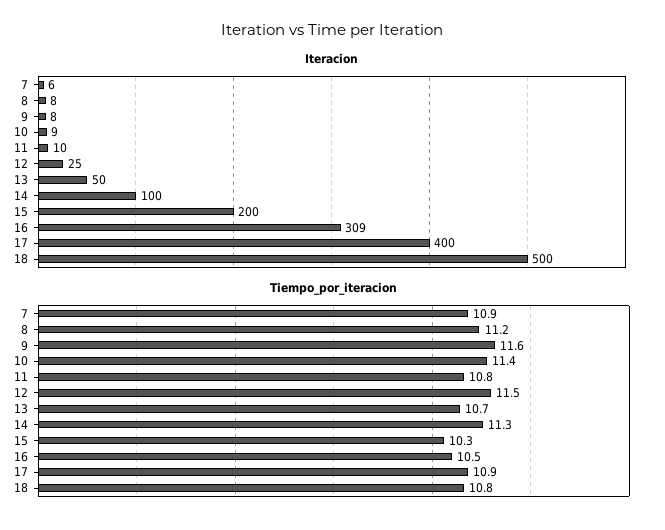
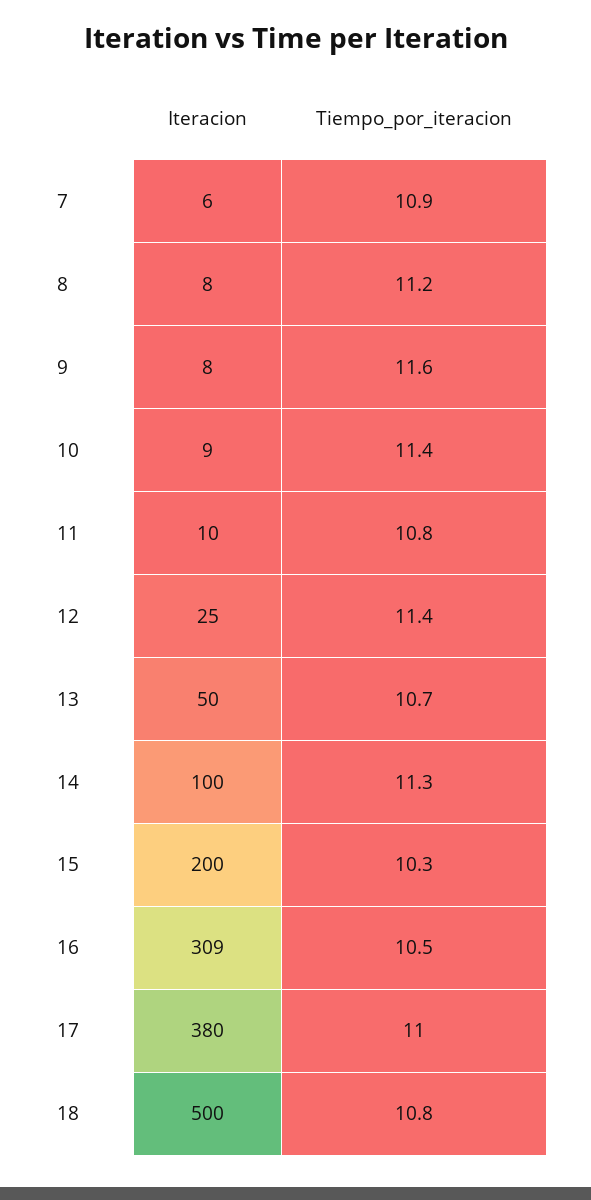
Iteracion, 17: 400 -> 380
Tiempo_por_iteracion, 12: 11.5 -> 11.4
Tiempo_por_iteracion, 17: 10.9 -> 11

